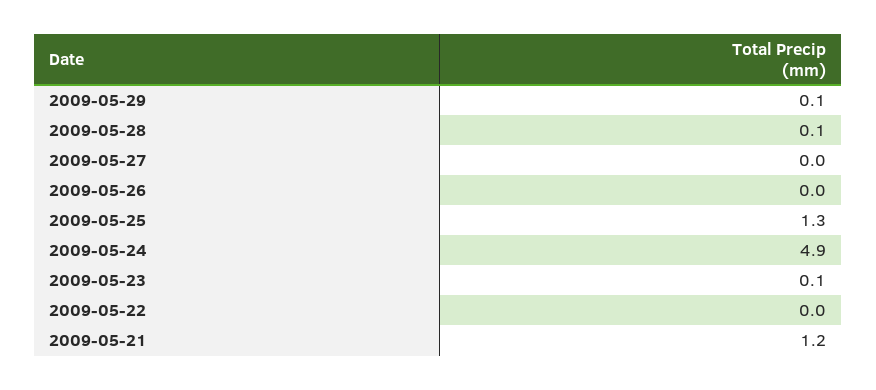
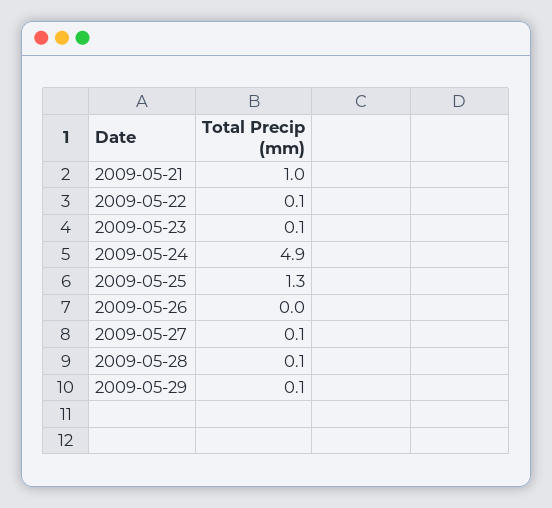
2009-05-27: 0 -> 0.1
2009-05-22: 0 -> 0.1
2009-05-21: 1.2 -> 1

